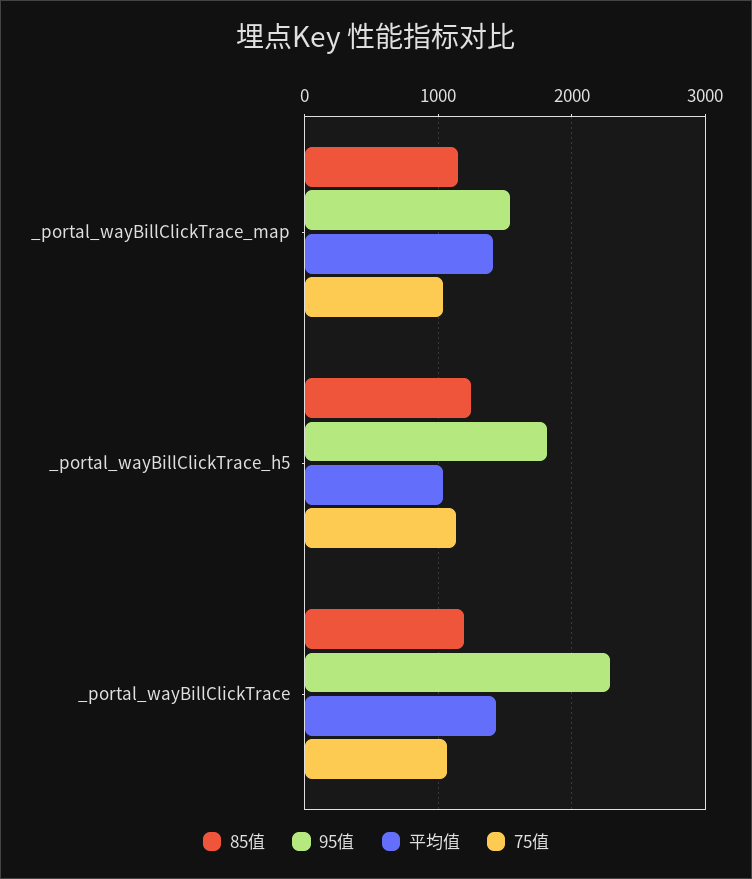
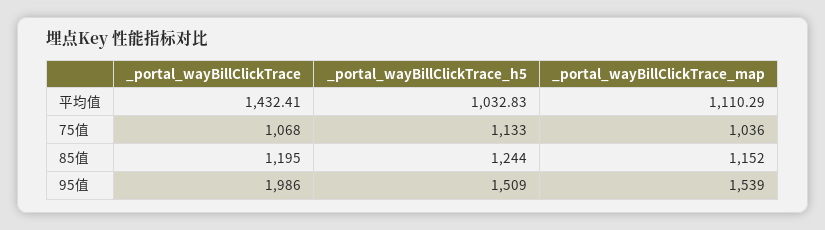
平均值, _portal_wayBillClickTrace_map: 1400 -> 1110.29
95值, _portal_wayBillClickTrace_h5: 1800 -> 1509
95值, _portal_wayBillClickTrace: 2300 -> 1986

